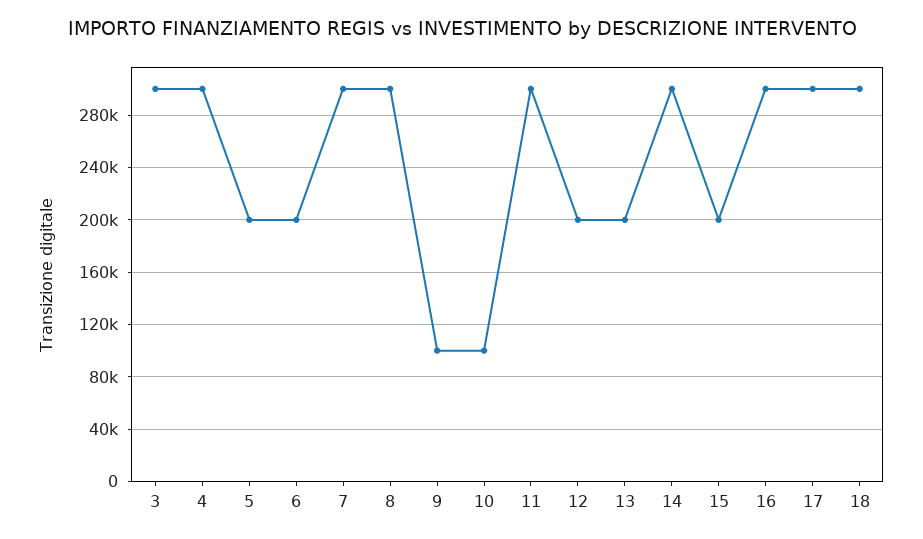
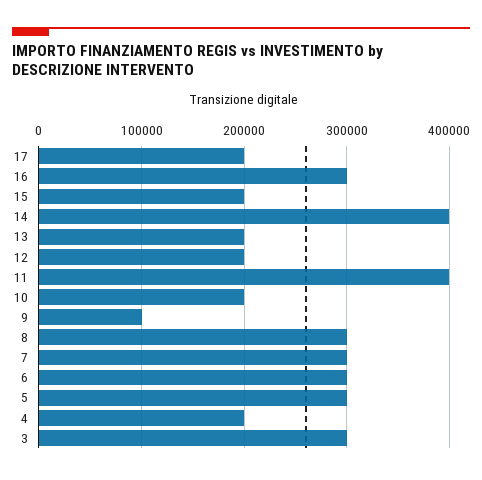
4: 300000 -> 200000
5: 200000 -> 300000
6: 200000 -> 300000
10: 100000 -> 200000
11: 300000 -> 400000
14: 300000 -> 400000
17: 300000 -> 200000
18: 300000 -> none

